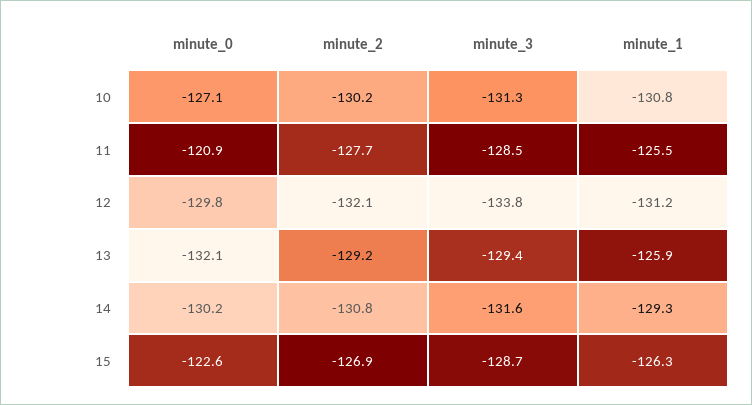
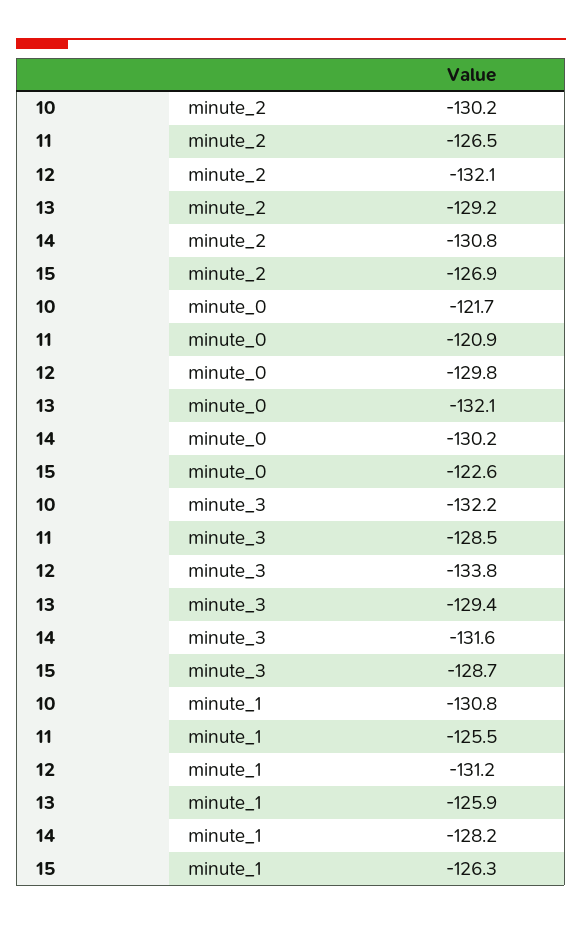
minute_0, 10: -127.1 -> -121.7
minute_3, 10: -131.3 -> -132.2
minute_2, 11: -127.7 -> -126.5
minute_1, 14: -129.3 -> -128.2

